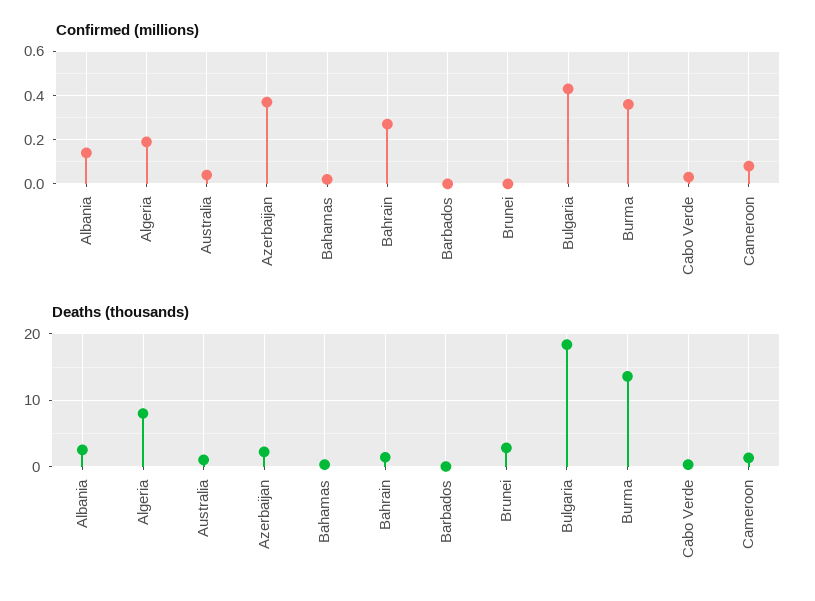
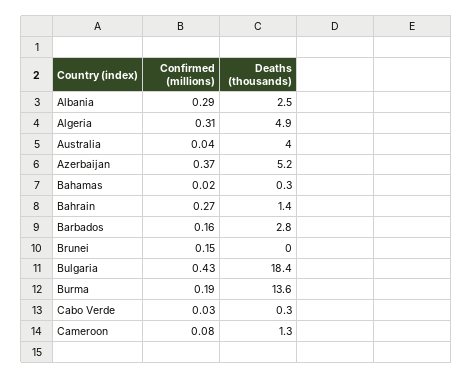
Confirmed (millions), Albania: 0.15 -> 0.29
Confirmed (millions), Algeria: 0.2 -> 0.31
Confirmed (millions), Barbados: 0 -> 0.16
Confirmed (millions), Brunei: 0 -> 0.15
Confirmed (millions), Burma: 0.35 -> 0.19
Deaths (thousands), Algeria: 8 -> 4.9
Deaths (thousands), Australia: 1 -> 4
Deaths (thousands), Azerbaijan: 2 -> 5.2
Deaths (thousands), Barbados: 0 -> 2.8
Deaths (thousands), Brunei: 3 -> 0

